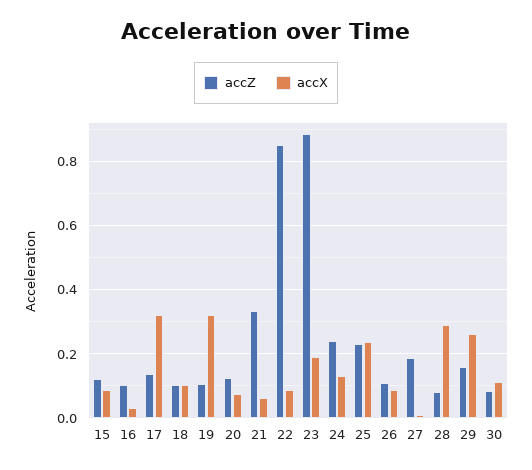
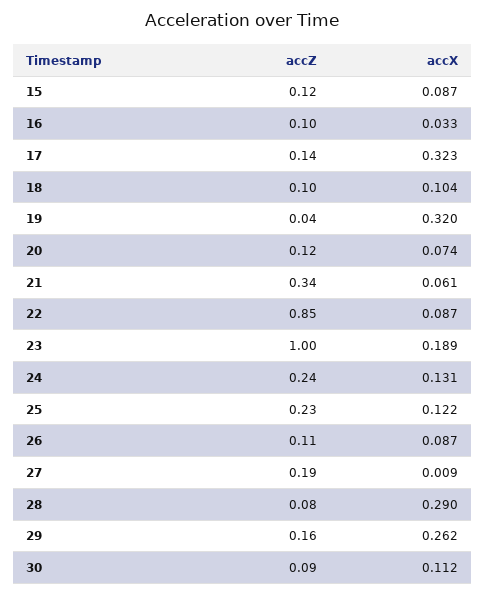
accZ, 19: 0.1 -> 0.04
accZ, 23: 0.88 -> 1
accX, 25: 0.24 -> 0.122

